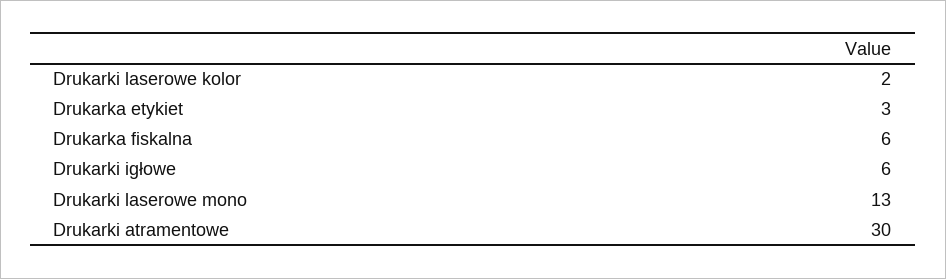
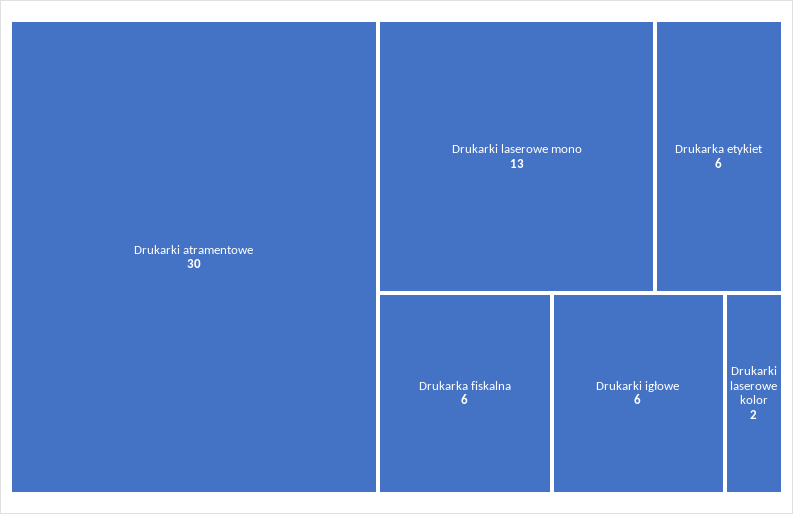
Drukarka etykiet: 3 -> 6

